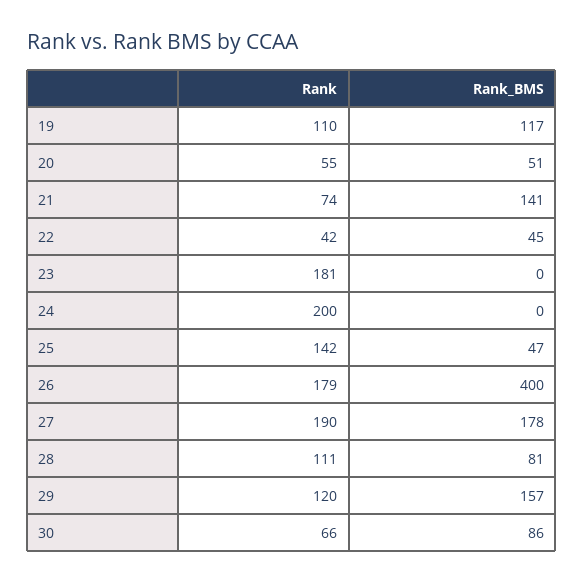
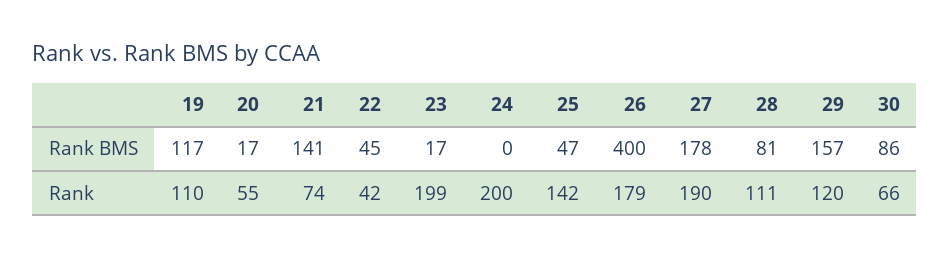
Rank_BMS, 20: 51 -> 17
Rank, 23: 181 -> 199
Rank_BMS, 23: 0 -> 17

